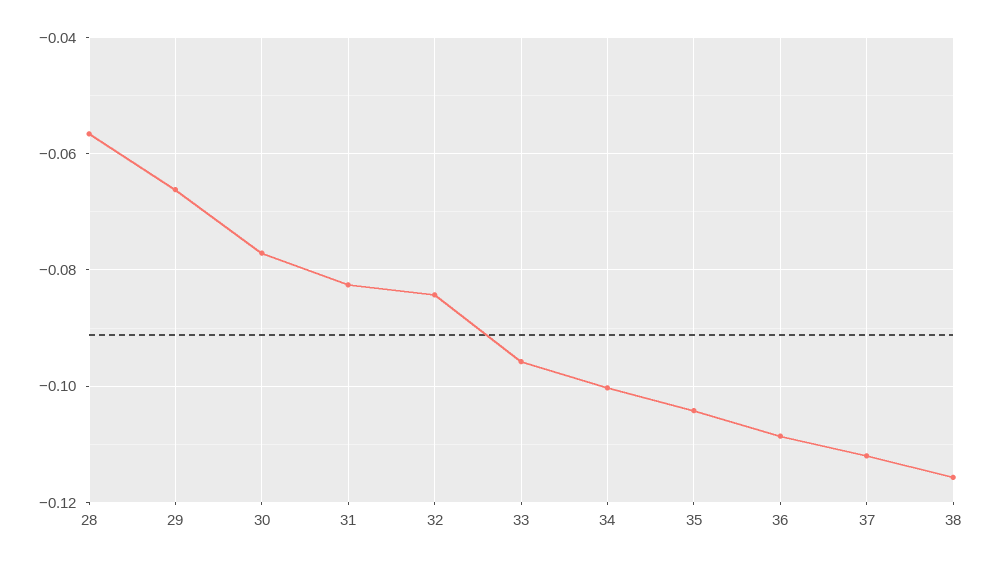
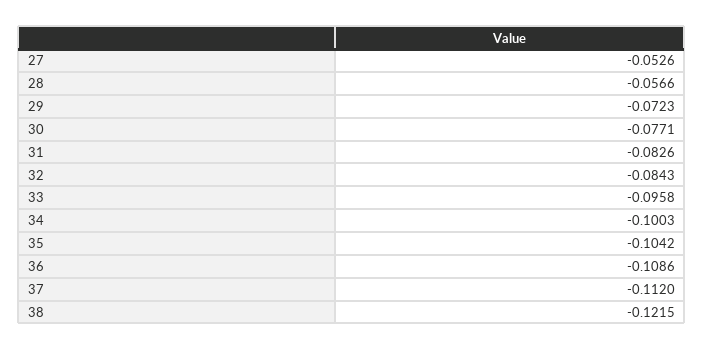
29: -0.066 -> -0.0723
38: -0.116 -> -0.1215
27: none -> -0.0526

